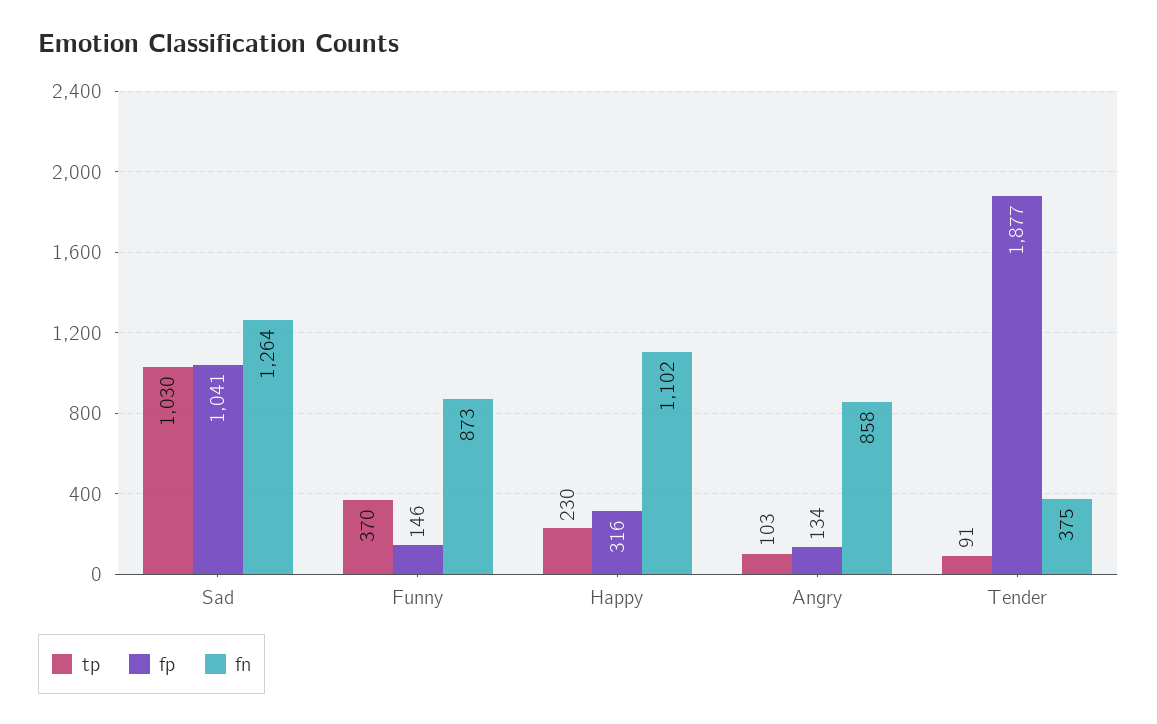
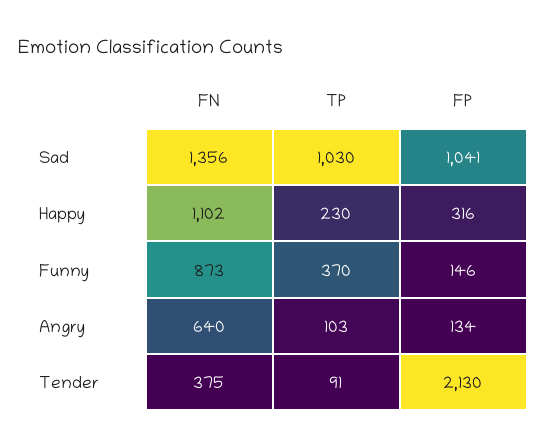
fn, Sad: 1264 -> 1356
fn, Angry: 858 -> 640
fp, Tender: 1877 -> 2130

